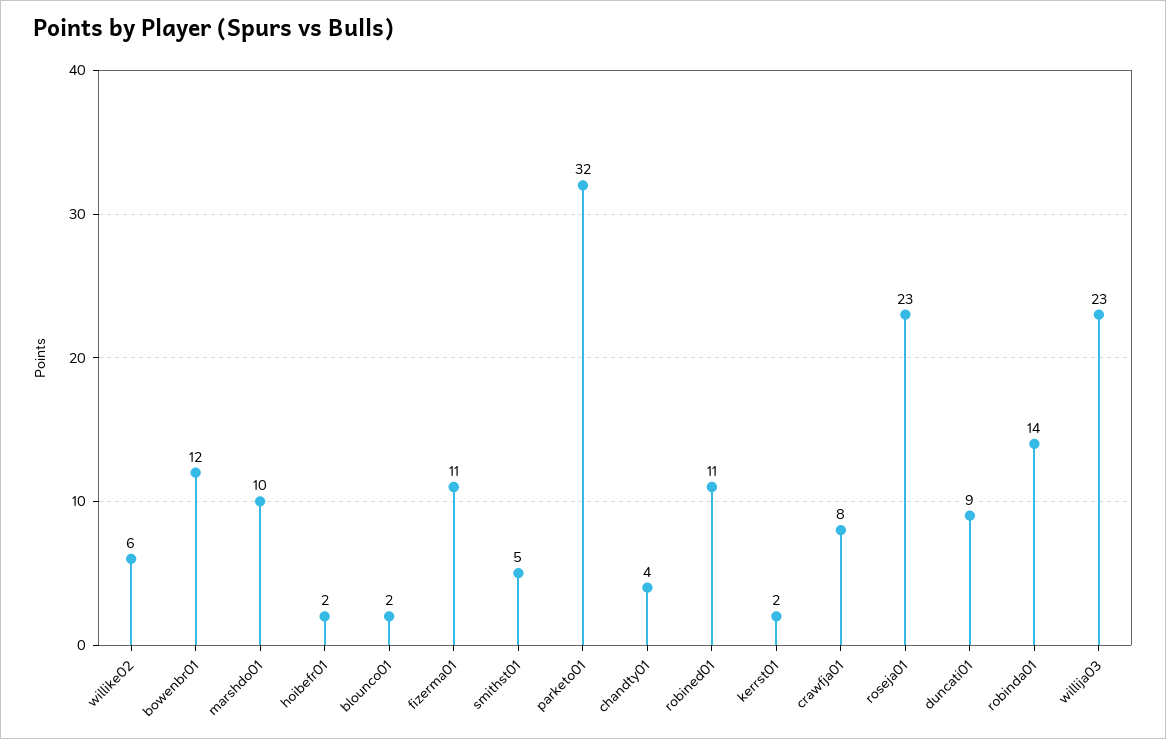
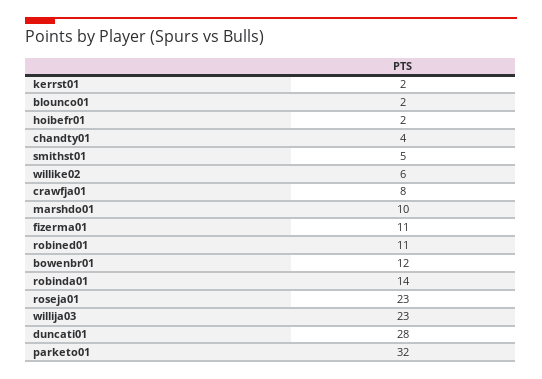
duncati01: 9 -> 28

